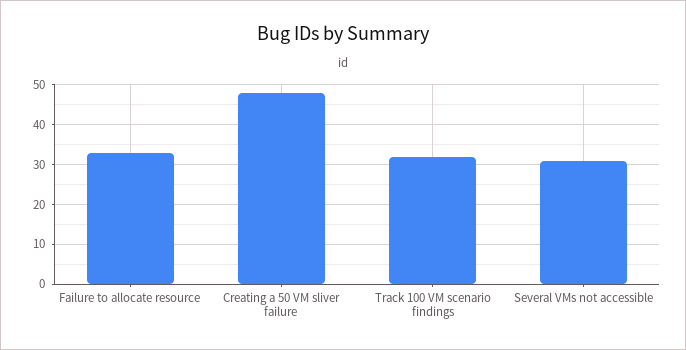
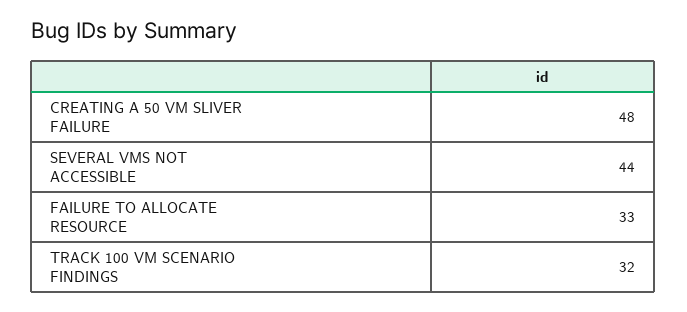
Several VMs not accessible: 30 -> 44

